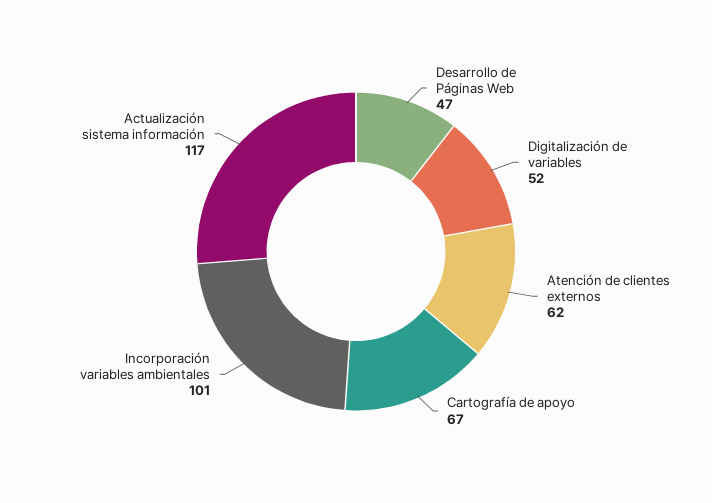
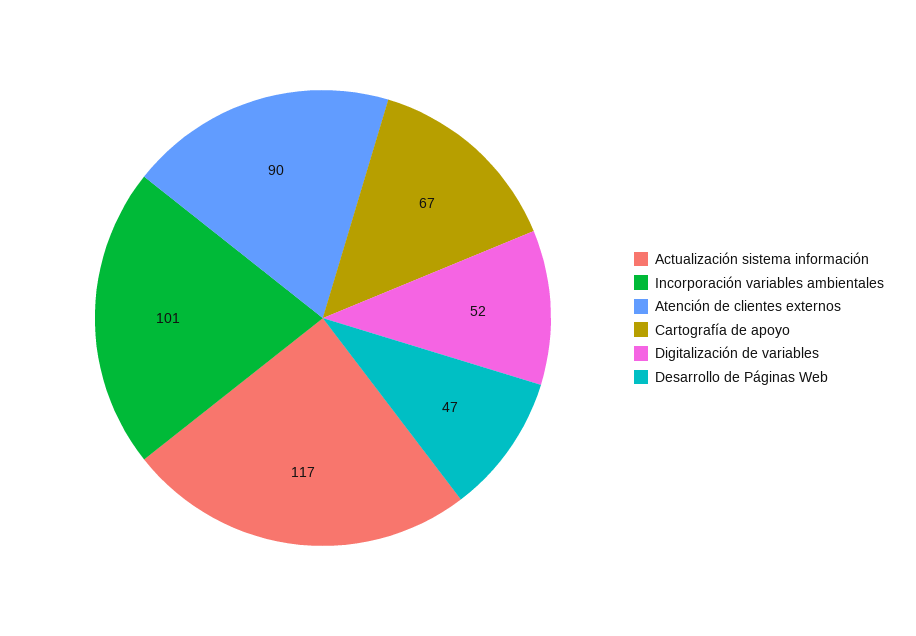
Atención de clientes externos: 62 -> 90

